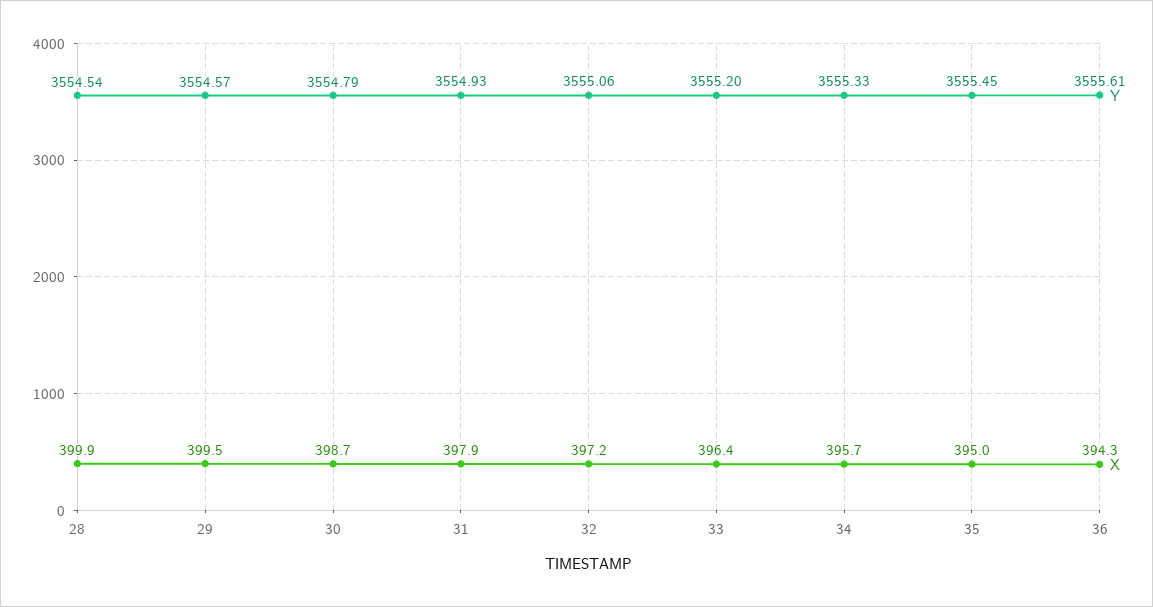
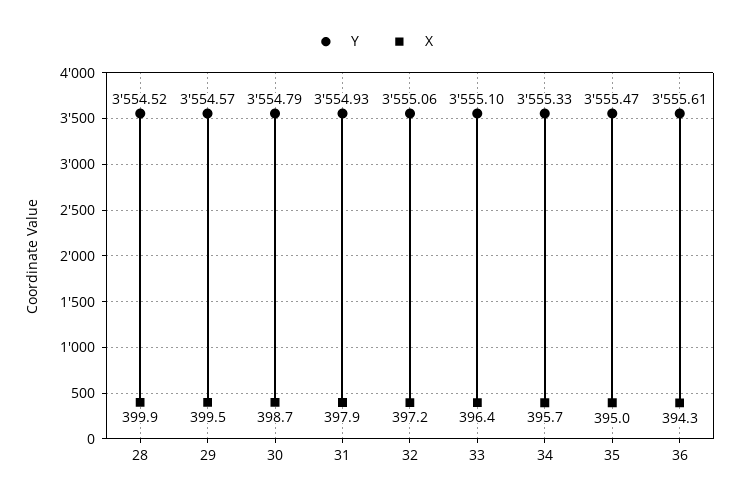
Y, 28: 3554.54 -> 3554.52
Y, 33: 3555.2 -> 3555.1
Y, 35: 3555.45 -> 3555.47

